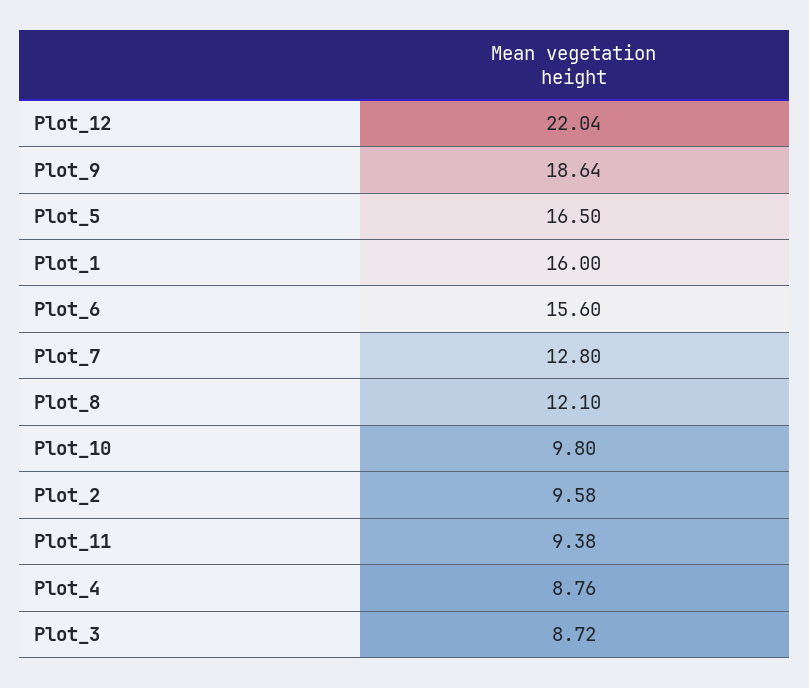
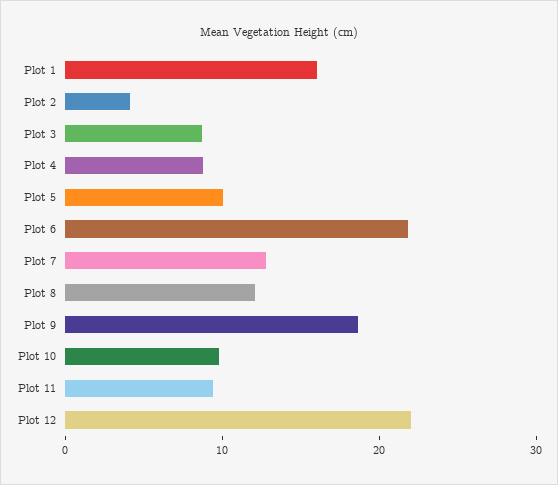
Plot_5: 16.5 -> 10
Plot_6: 15.6 -> 22
Plot_2: 9.58 -> 4

